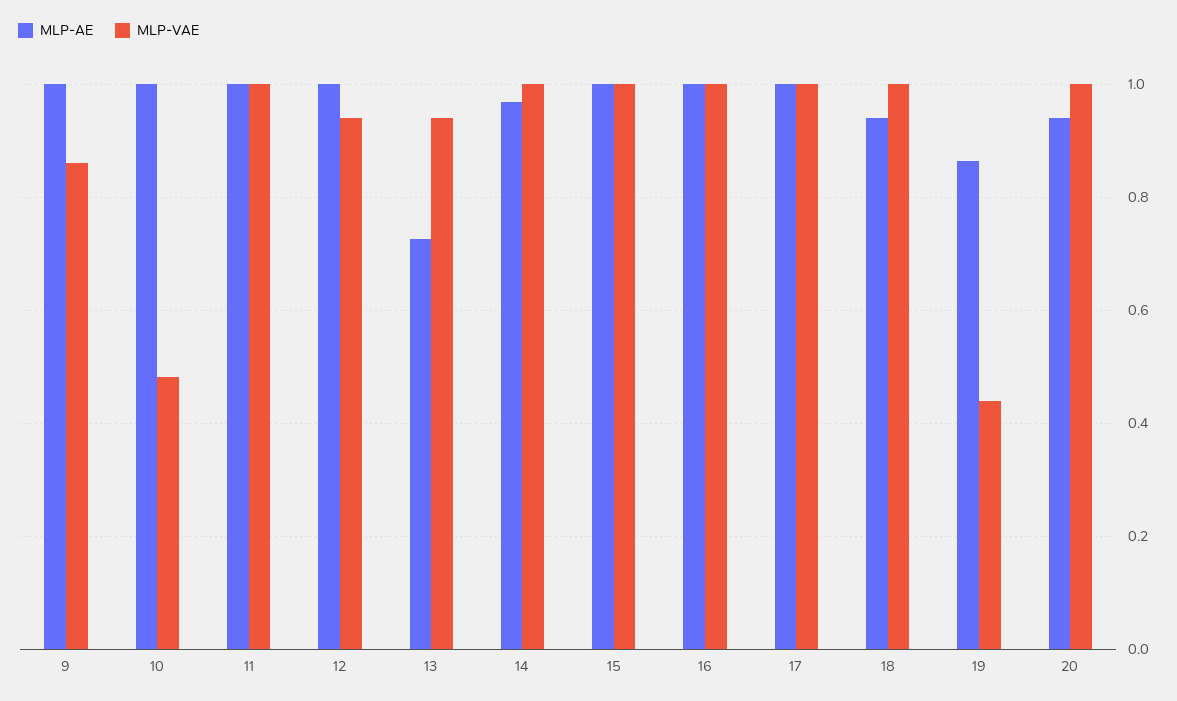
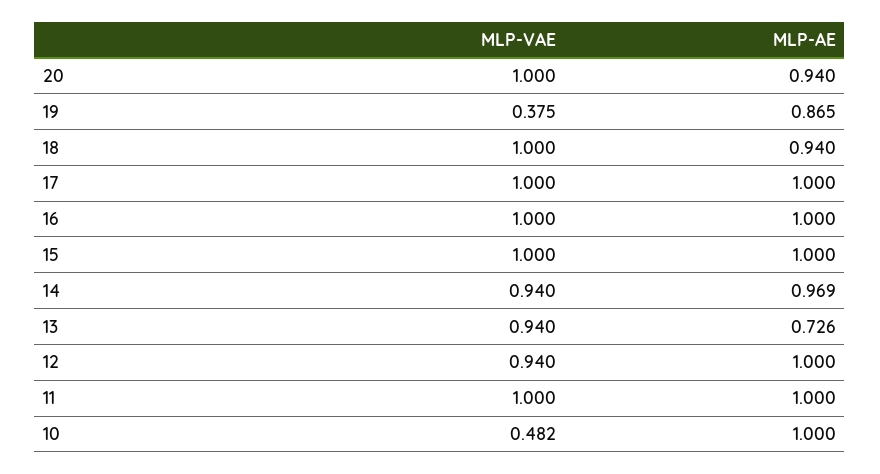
MLP-AE, 9: 1 -> none
MLP-VAE, 9: 0.86 -> none
MLP-VAE, 14: 1 -> 0.94
MLP-VAE, 19: 0.44 -> 0.375

